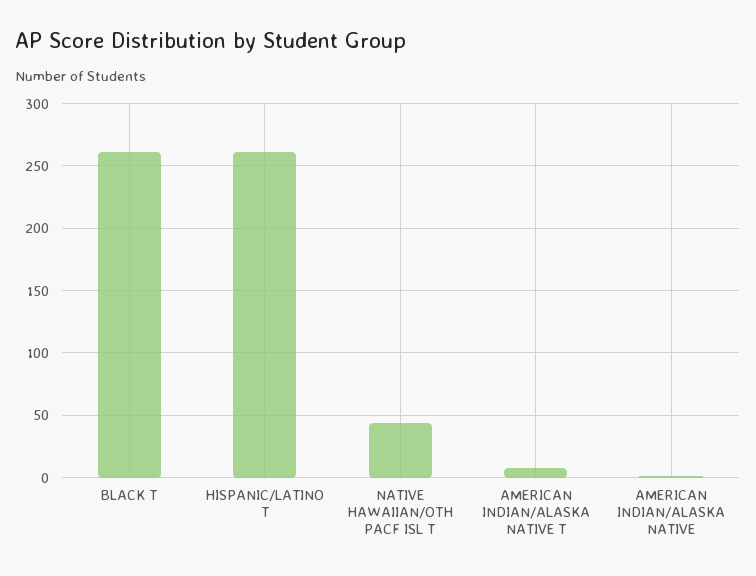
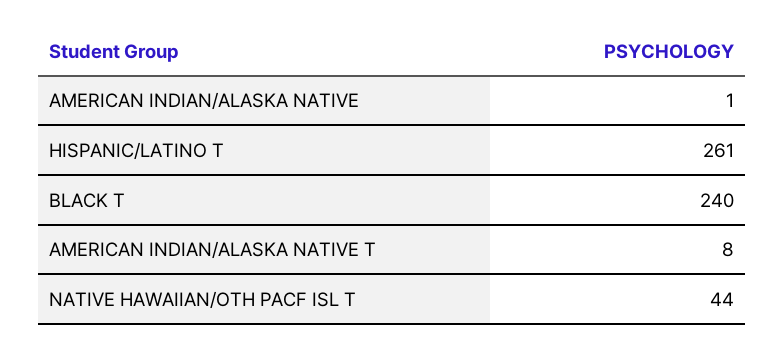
BLACK T: 260 -> 240

